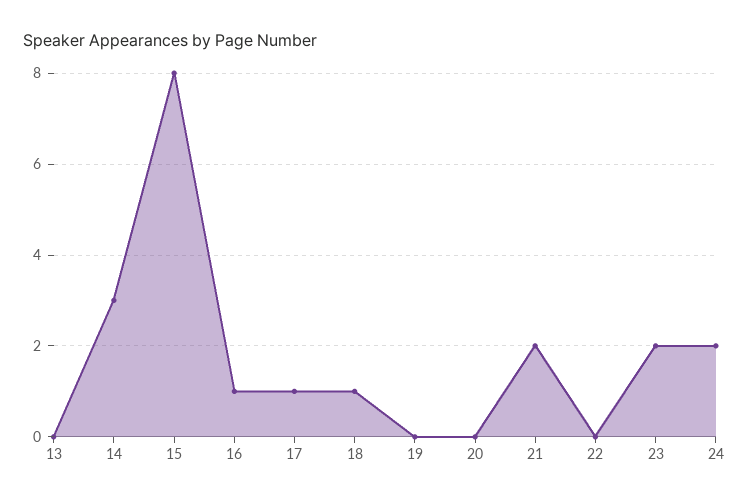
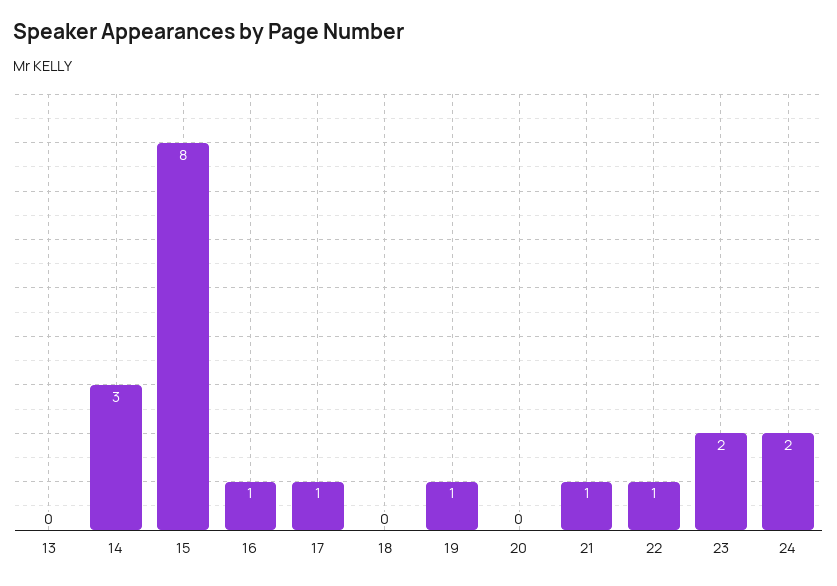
18: 1 -> 0
19: 0 -> 1
21: 2 -> 1
22: 0 -> 1

